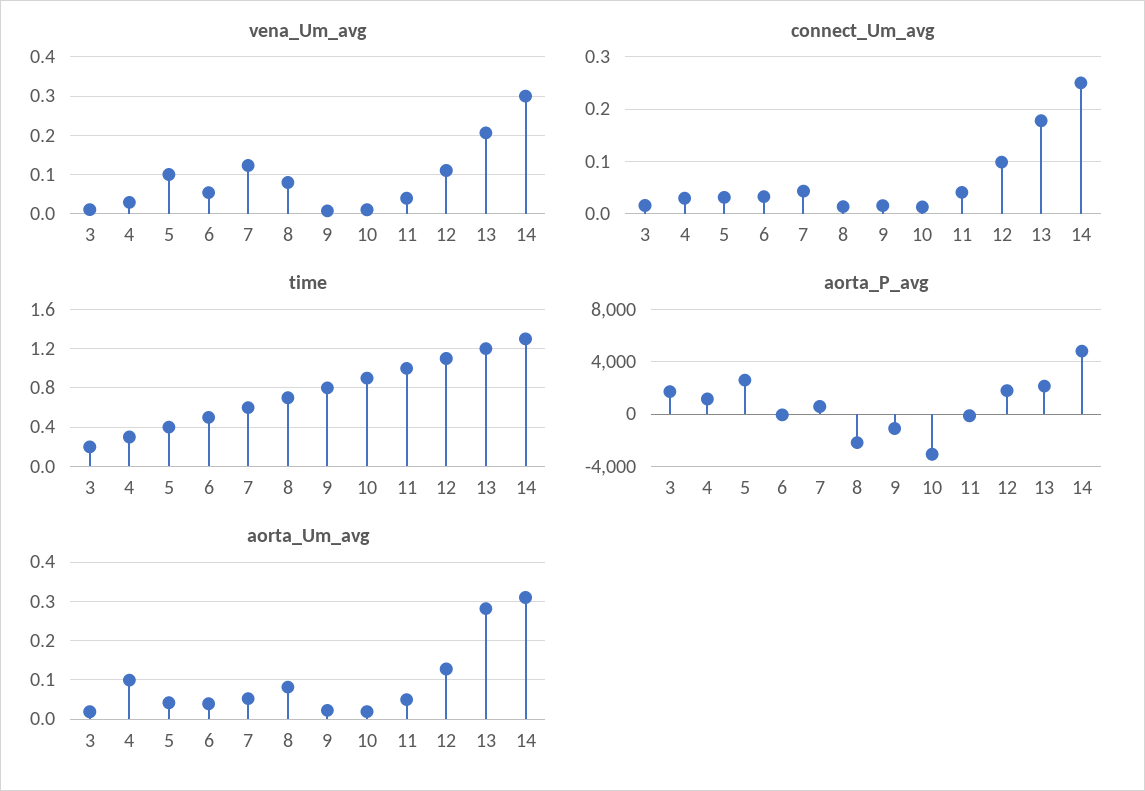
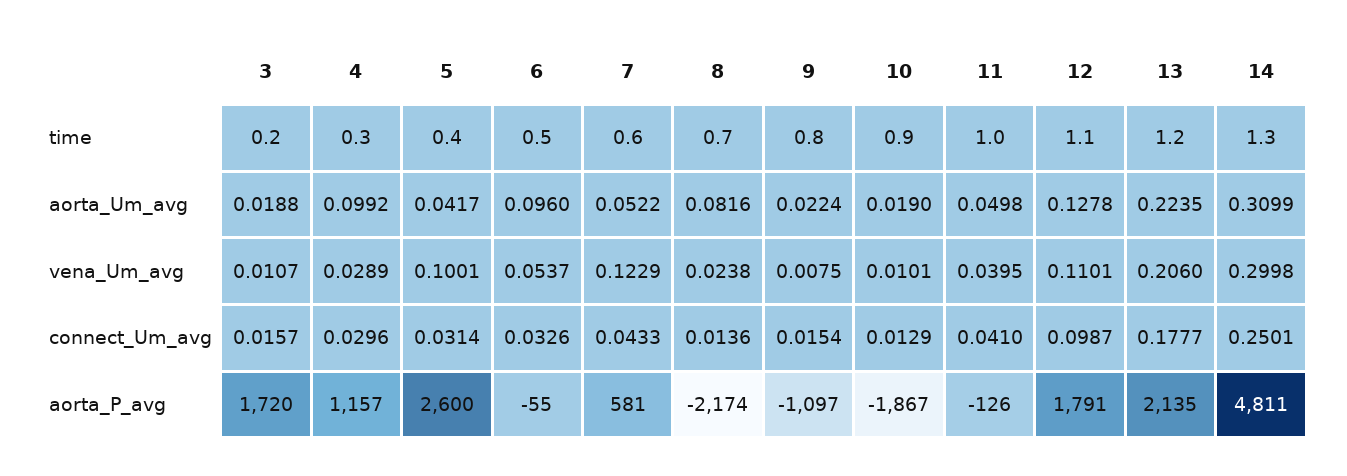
vena_Um_avg, 8: 0.08 -> 0.0238
aorta_P_avg, 10: -3000 -> -1867
aorta_Um_avg, 6: 0.04 -> 0.096
aorta_Um_avg, 13: 0.28 -> 0.2235

